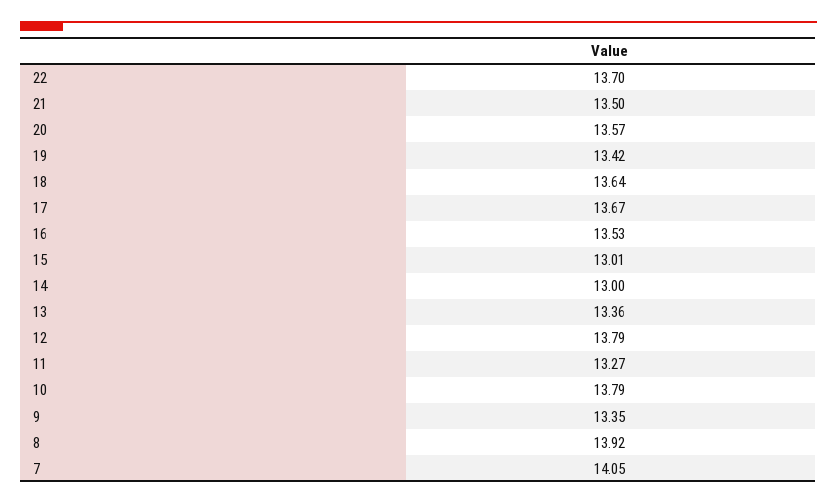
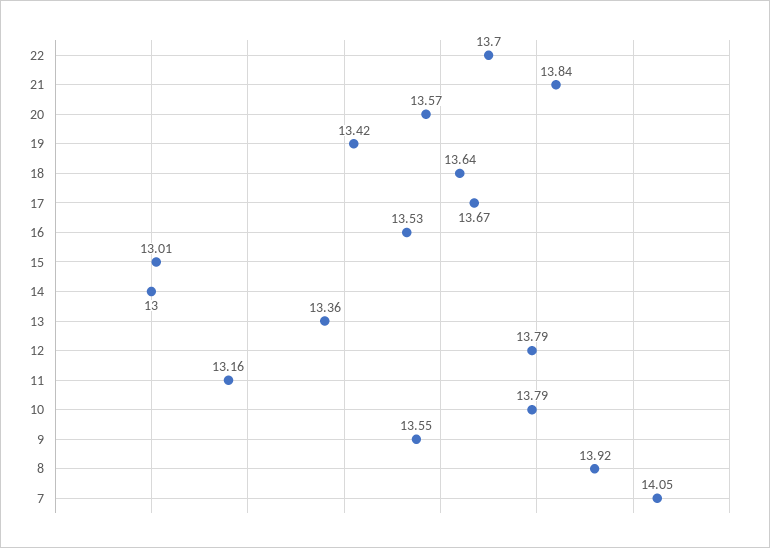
21: 13.5 -> 13.84
11: 13.27 -> 13.16
9: 13.35 -> 13.55

